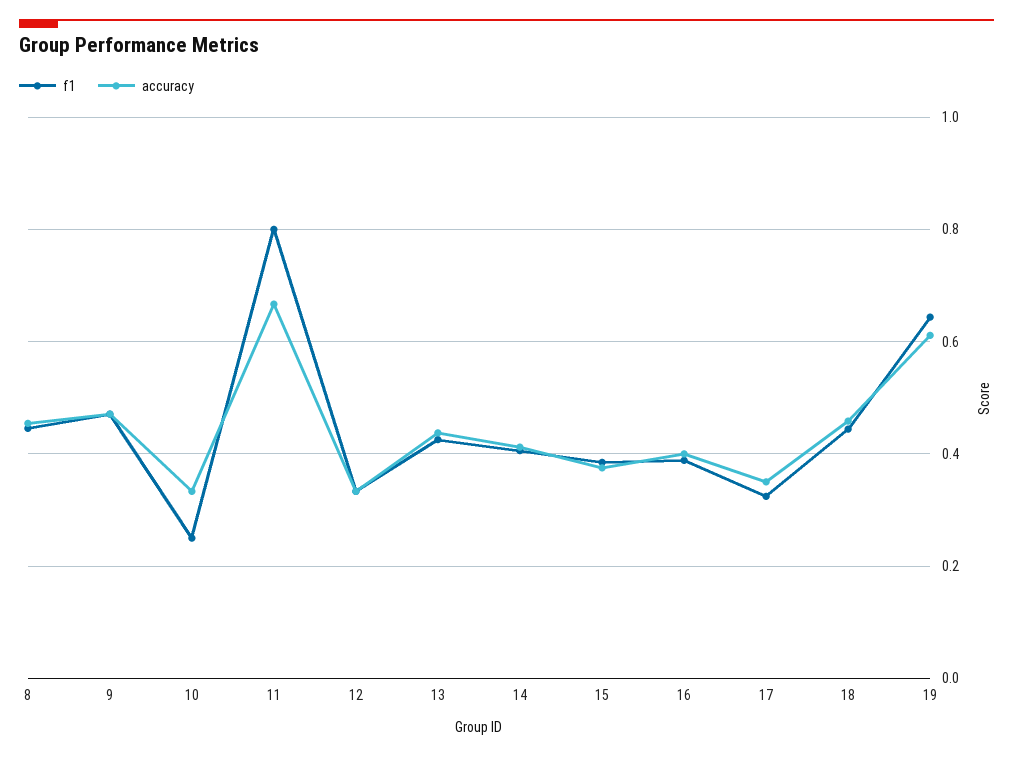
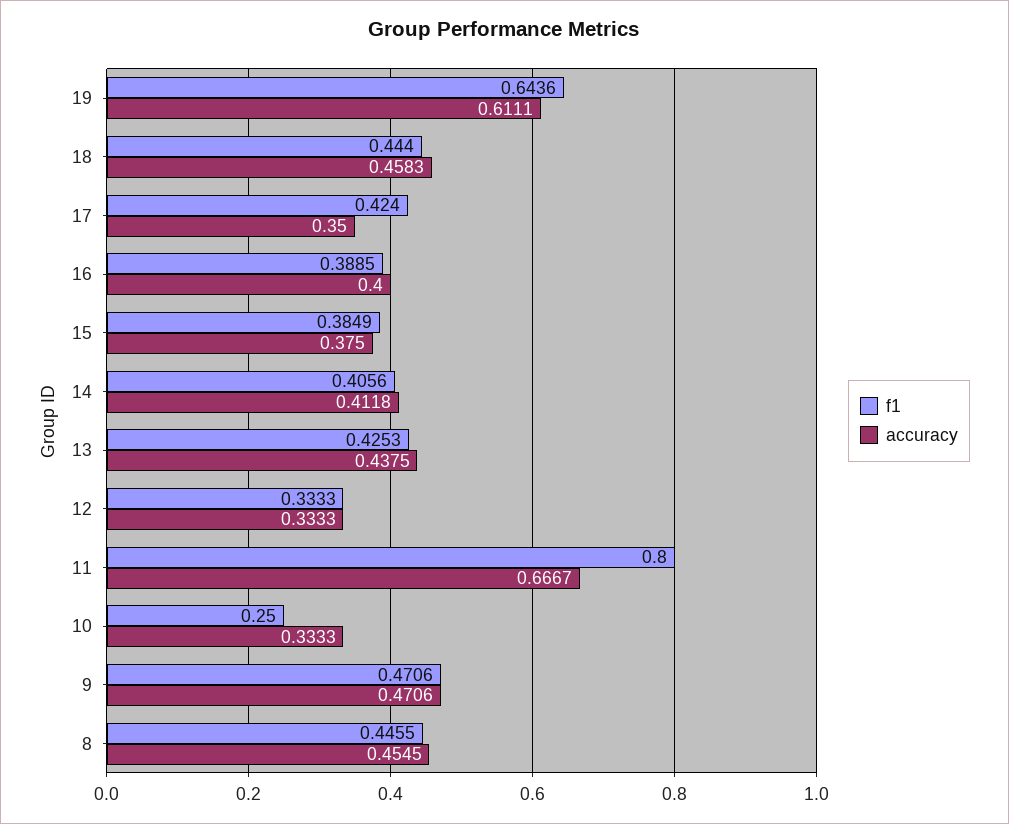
f1, 17: 0.32 -> 0.424

